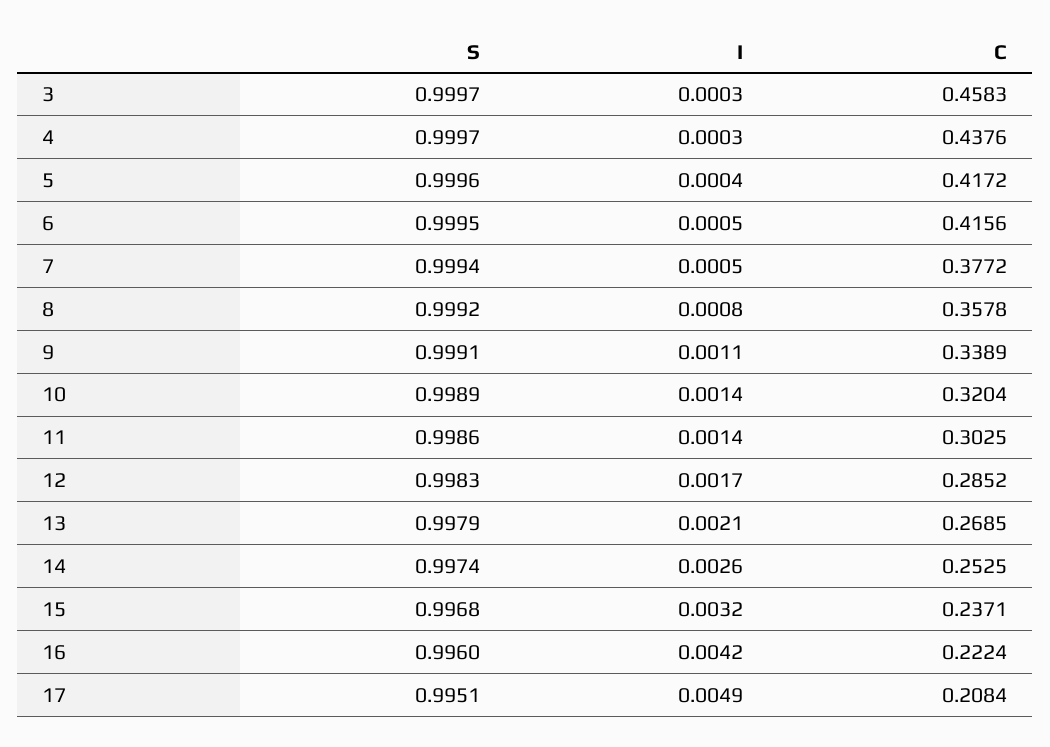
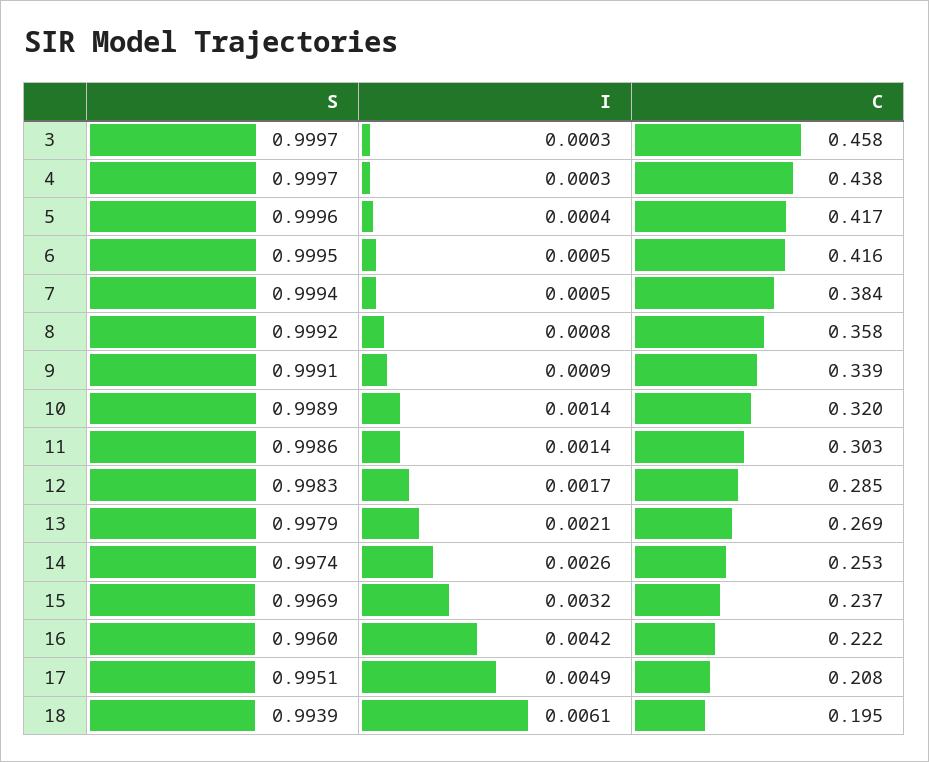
C, 7: 0.3772 -> 0.384
I, 9: 0.0011 -> 0.0009
S, 15: 0.9968 -> 0.9969
S, 18: none -> 0.9939
I, 18: none -> 0.0061
C, 18: none -> 0.195

